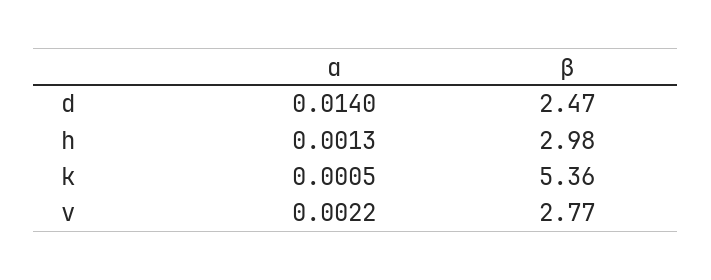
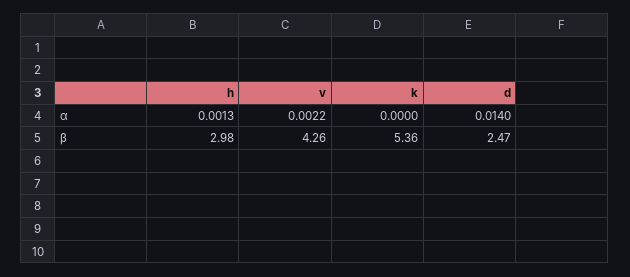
α, k: 0.0005 -> 0
β, v: 2.77 -> 4.26

